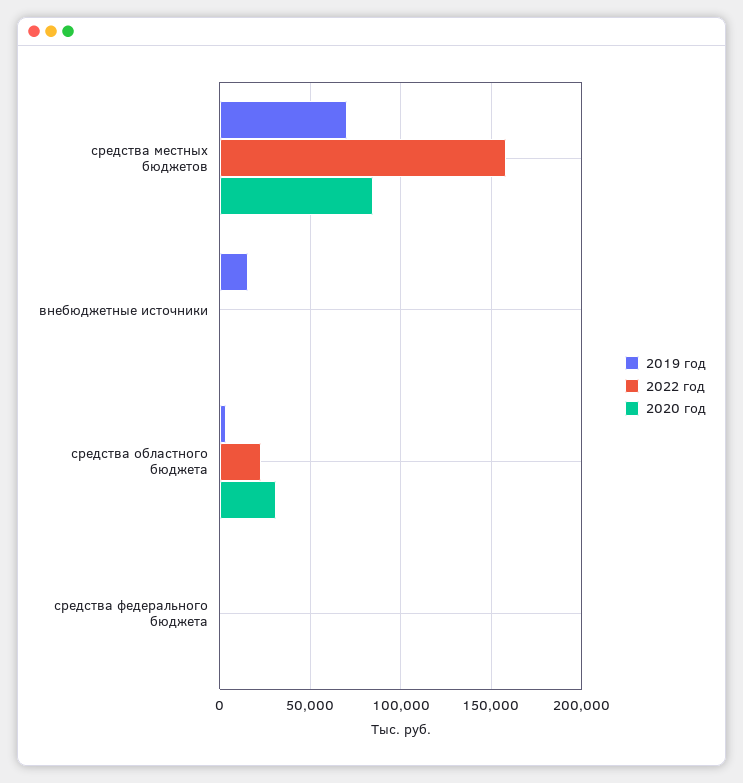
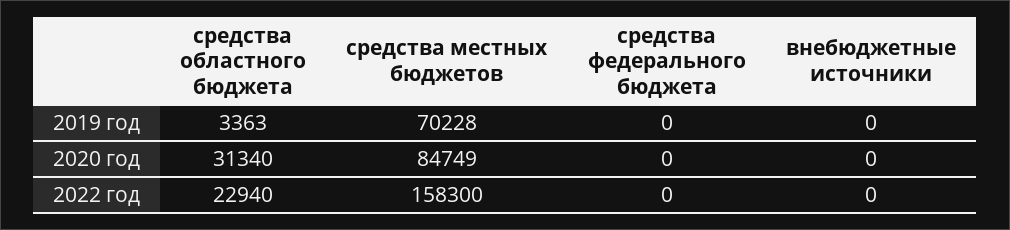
2019 год, внебюджетные источники: 15000 -> 0

